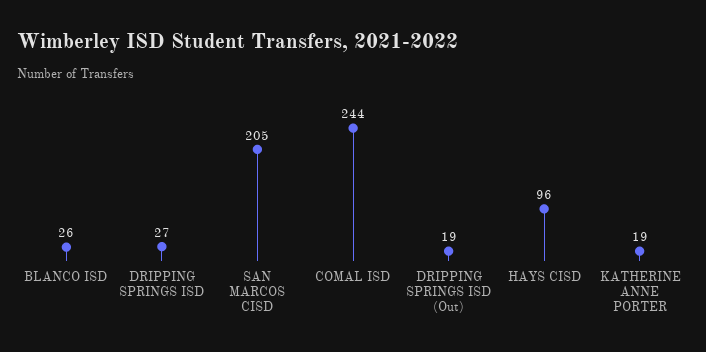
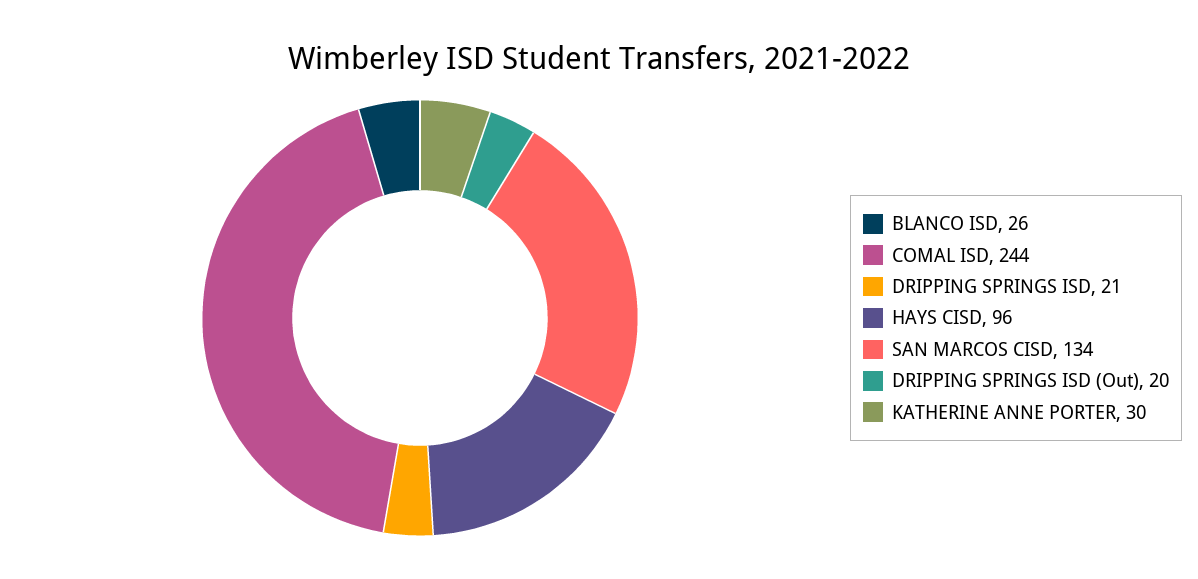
DRIPPING SPRINGS ISD: 27 -> 21
SAN MARCOS CISD: 205 -> 134
DRIPPING SPRINGS ISD (Out): 19 -> 20
KATHERINE ANNE PORTER: 19 -> 30

